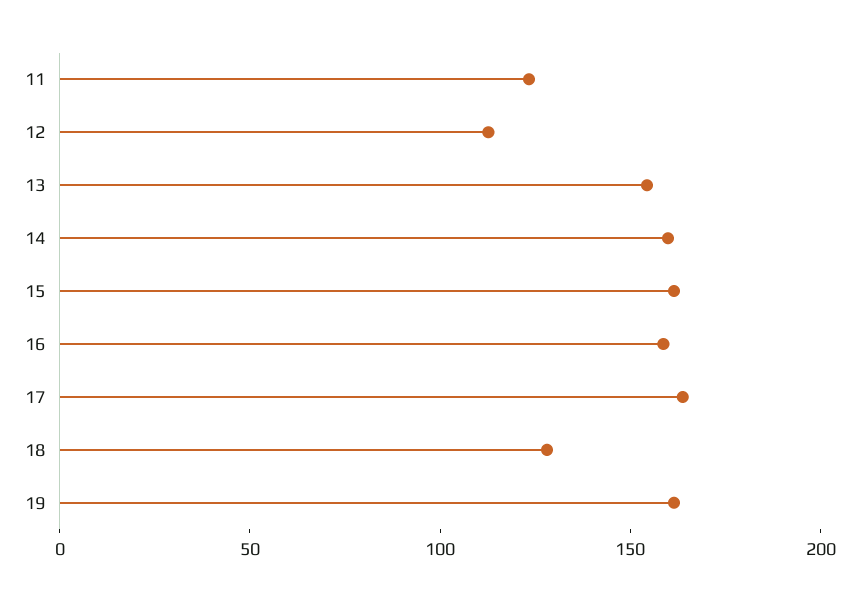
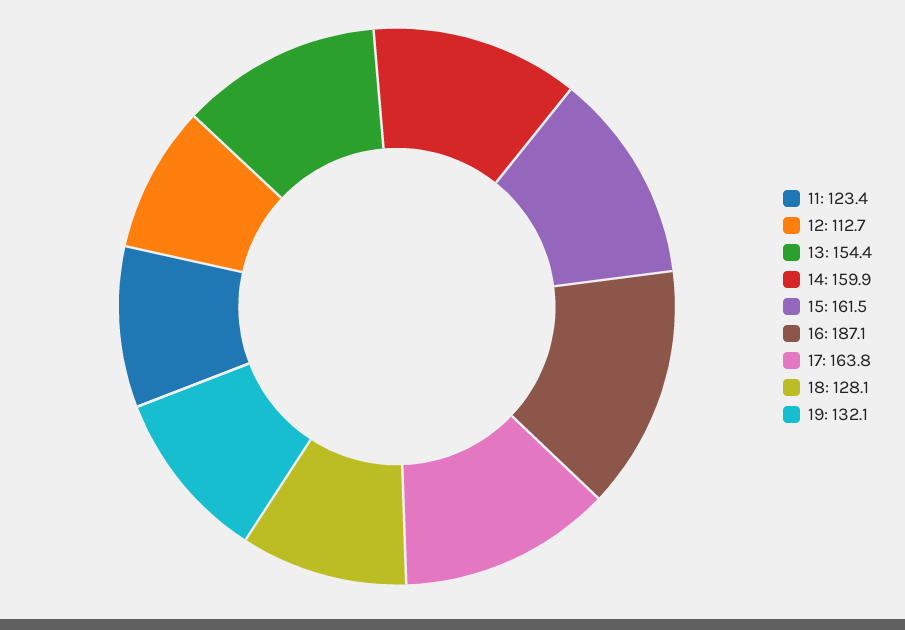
16: 160 -> 187.1
19: 160 -> 132.1

